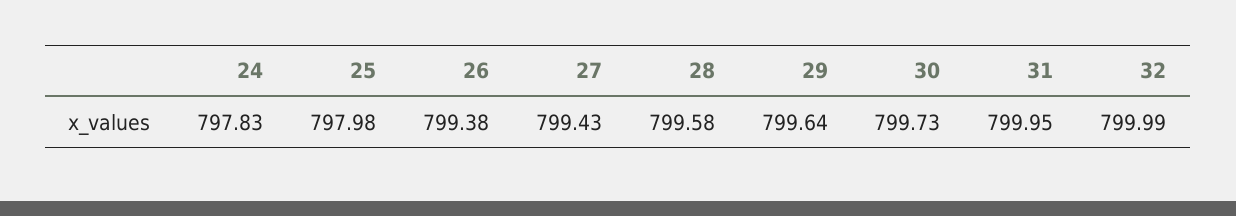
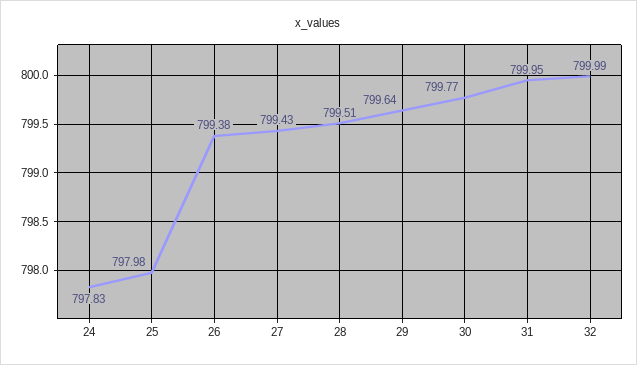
28: 799.58 -> 799.51
30: 799.73 -> 799.77

